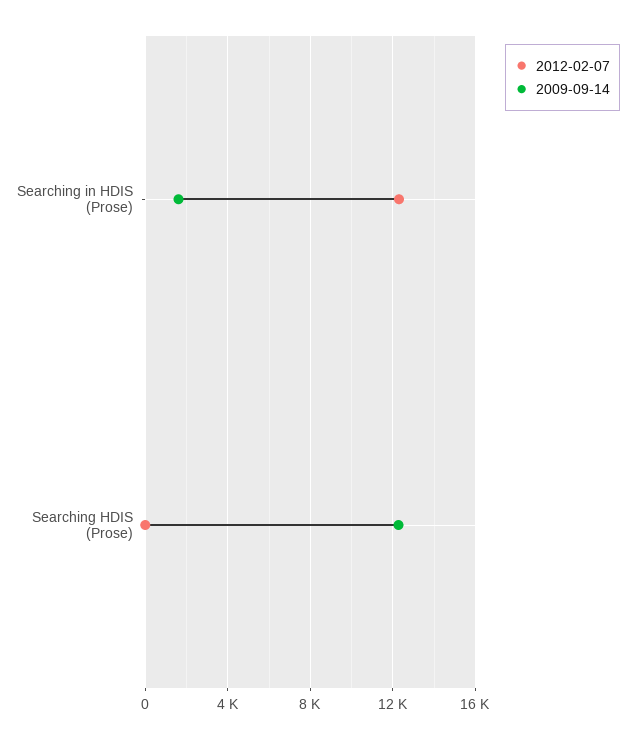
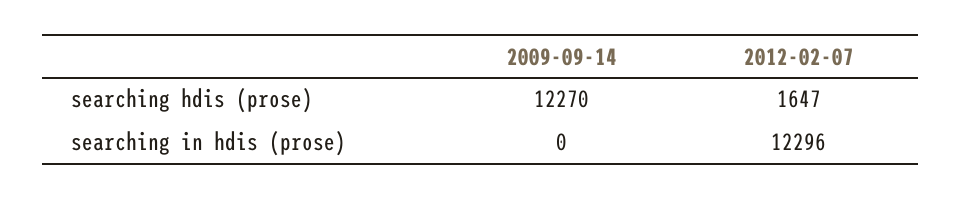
2009-09-14, Searching in HDIS (Prose): 1500 -> 0
2012-02-07, Searching HDIS (Prose): 0 -> 1647

